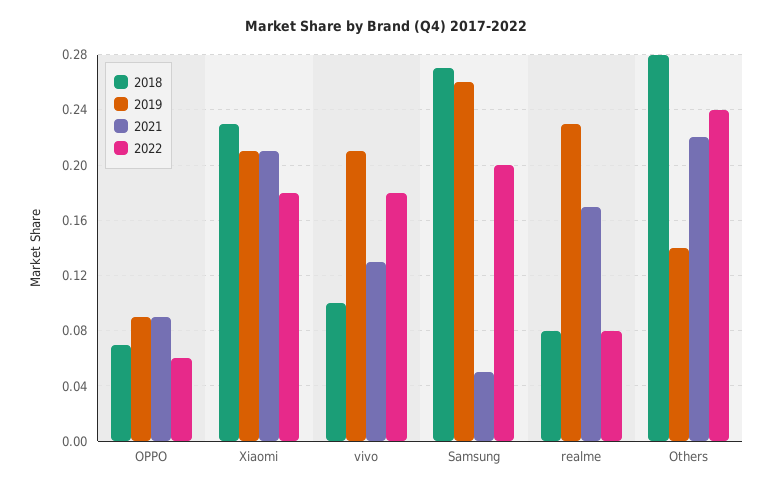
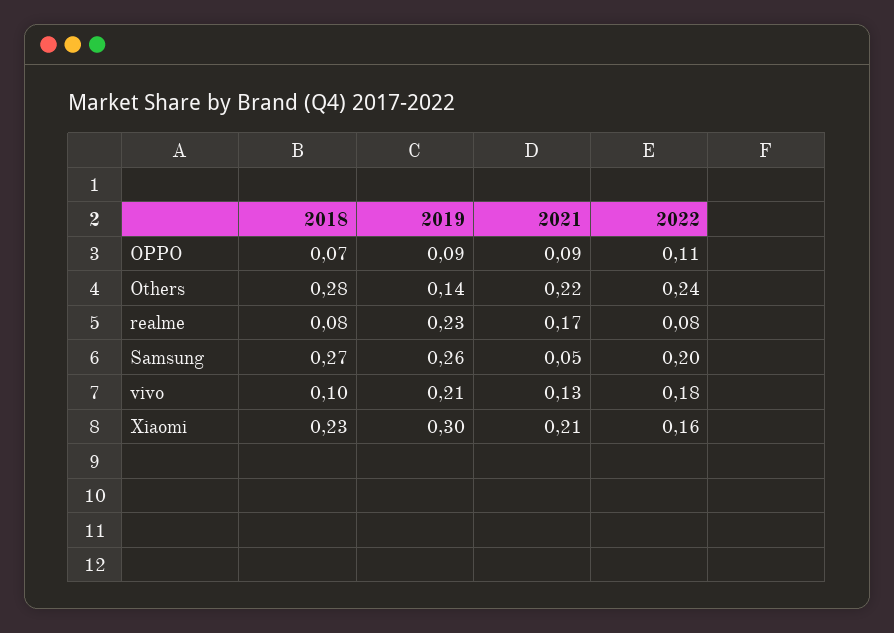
2022, OPPO: 0.06 -> 0.11
2019, Xiaomi: 0.21 -> 0.3
2022, Xiaomi: 0.18 -> 0.16

